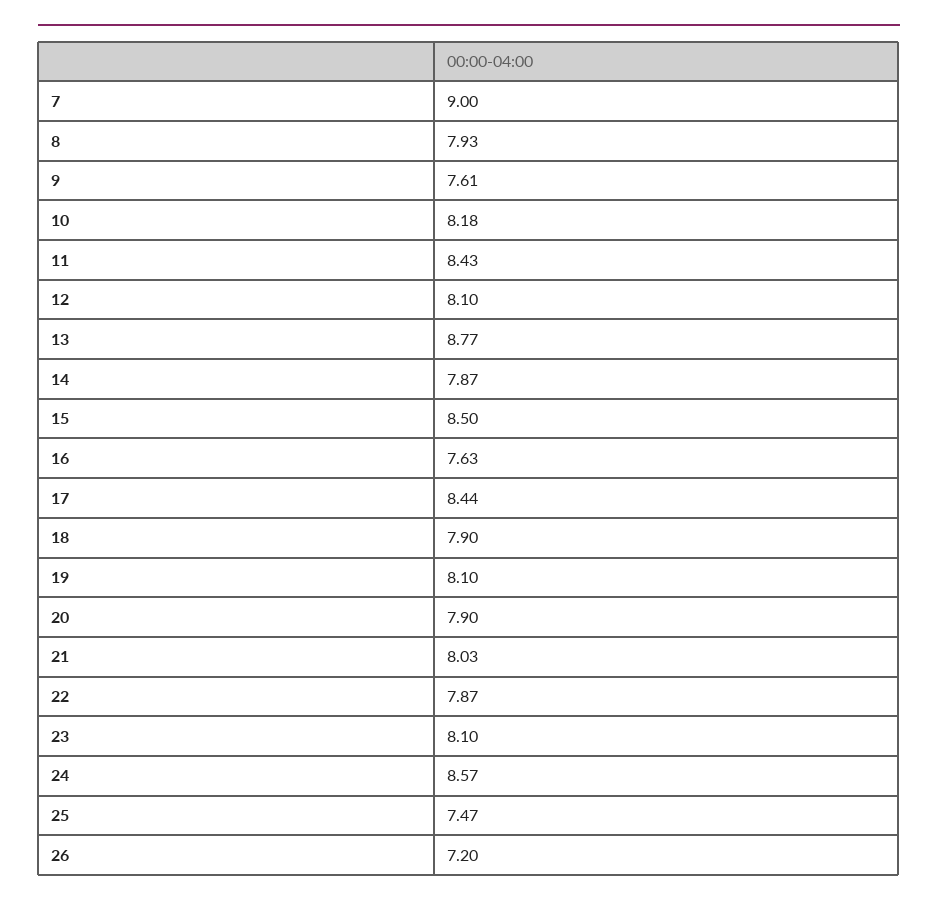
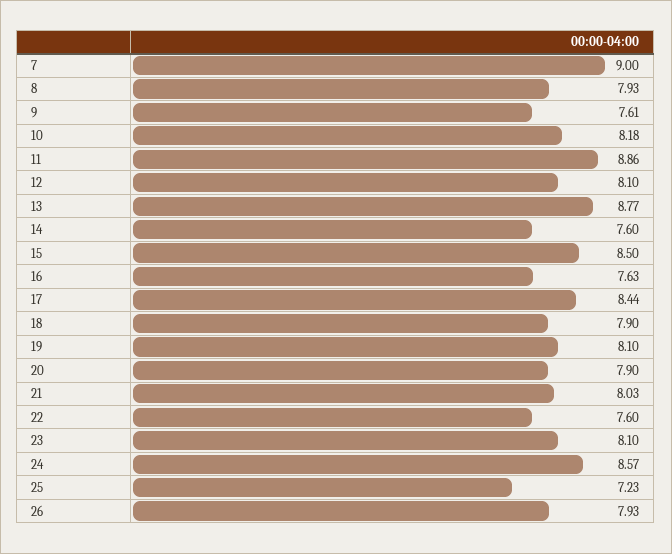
11: 8.43 -> 8.86
14: 7.87 -> 7.6
22: 7.87 -> 7.6
25: 7.47 -> 7.23
26: 7.2 -> 7.93

